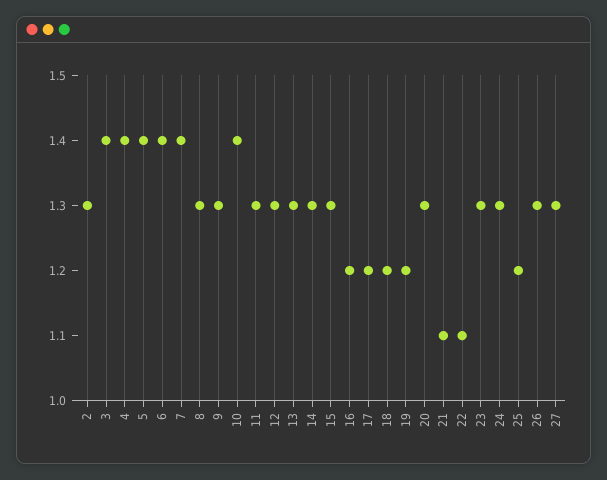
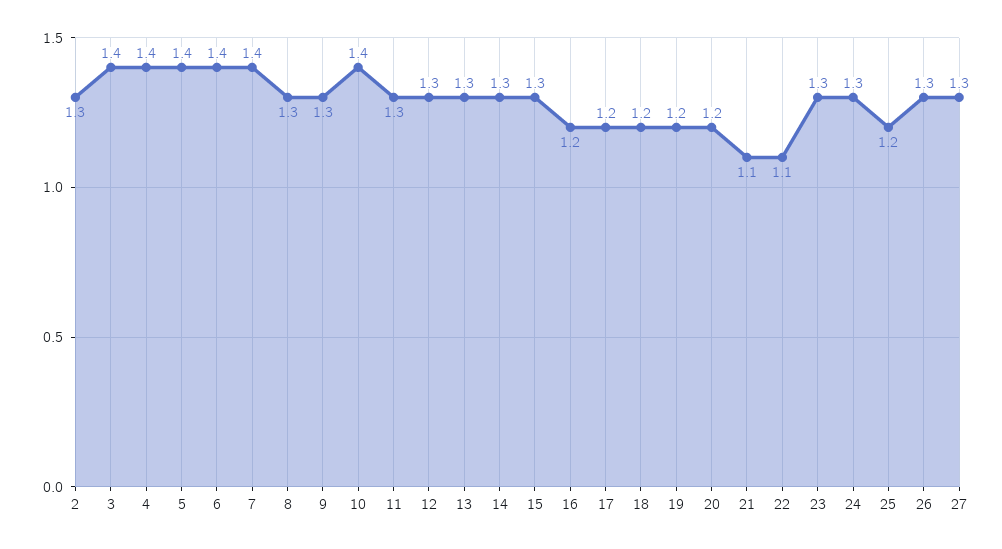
20: 1.3 -> 1.2

